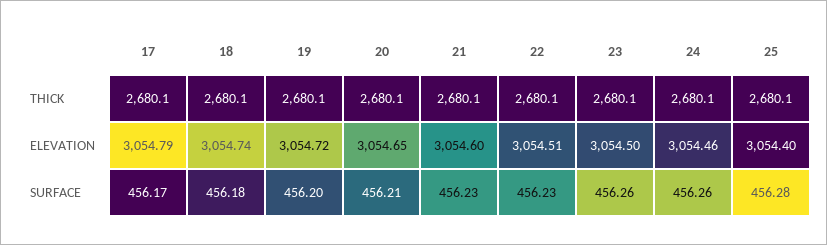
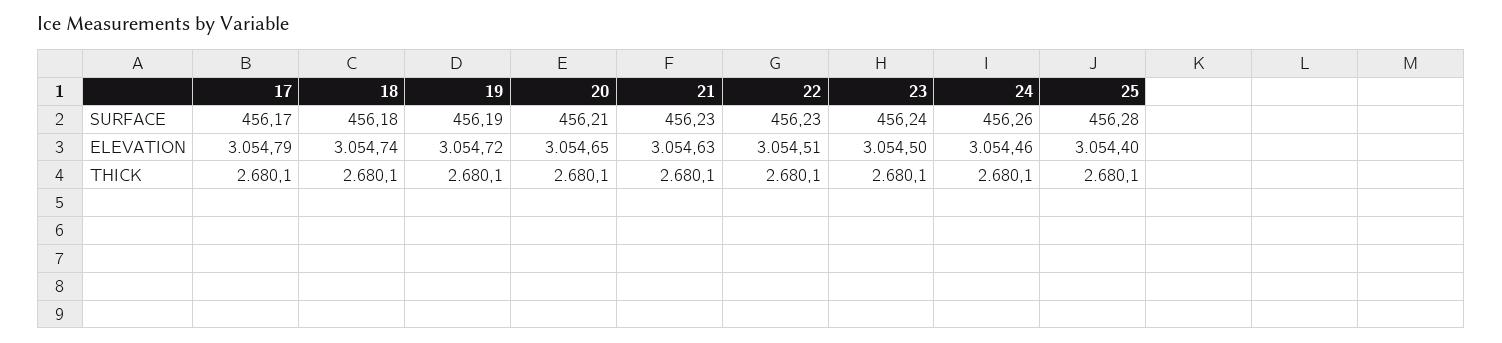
21, ELEVATION: 3054.6 -> 3054.63
19, SURFACE: 456.2 -> 456.19
23, SURFACE: 456.26 -> 456.24

